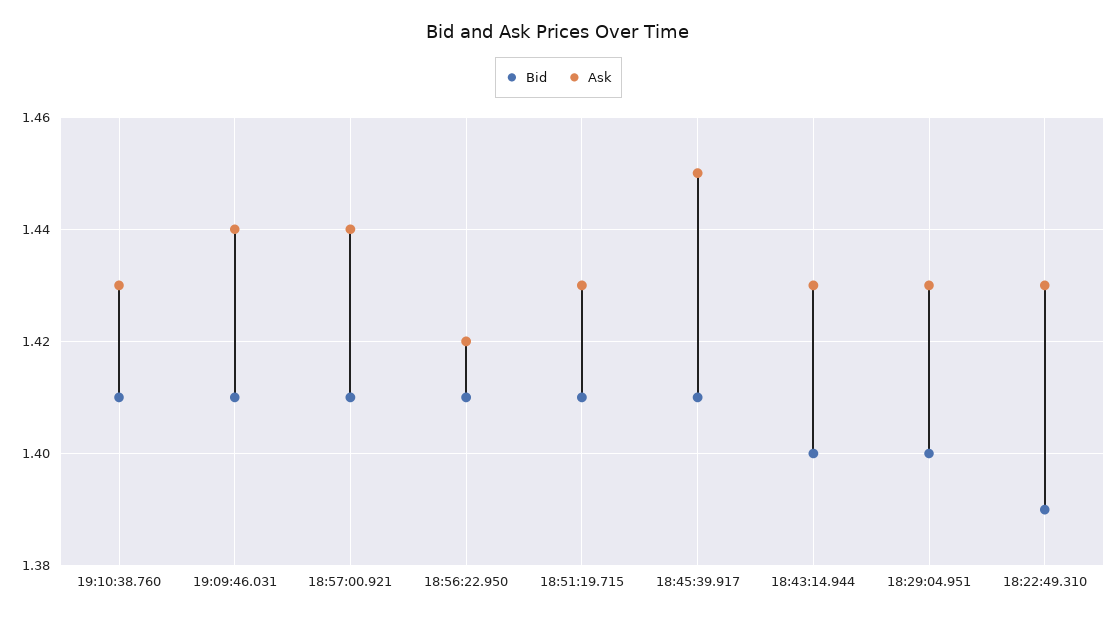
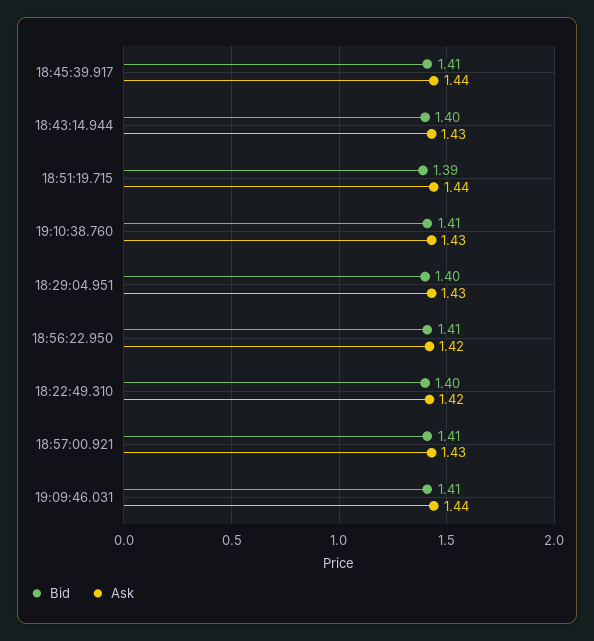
Ask, 18:57:00.921: 1.44 -> 1.43
Bid, 18:51:19.715: 1.41 -> 1.39
Ask, 18:51:19.715: 1.43 -> 1.44
Ask, 18:45:39.917: 1.45 -> 1.44
Bid, 18:22:49.310: 1.39 -> 1.4
Ask, 18:22:49.310: 1.43 -> 1.42

